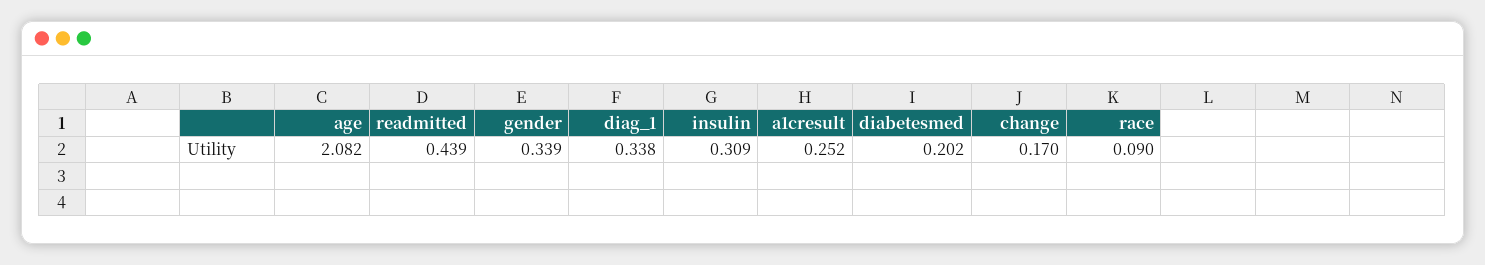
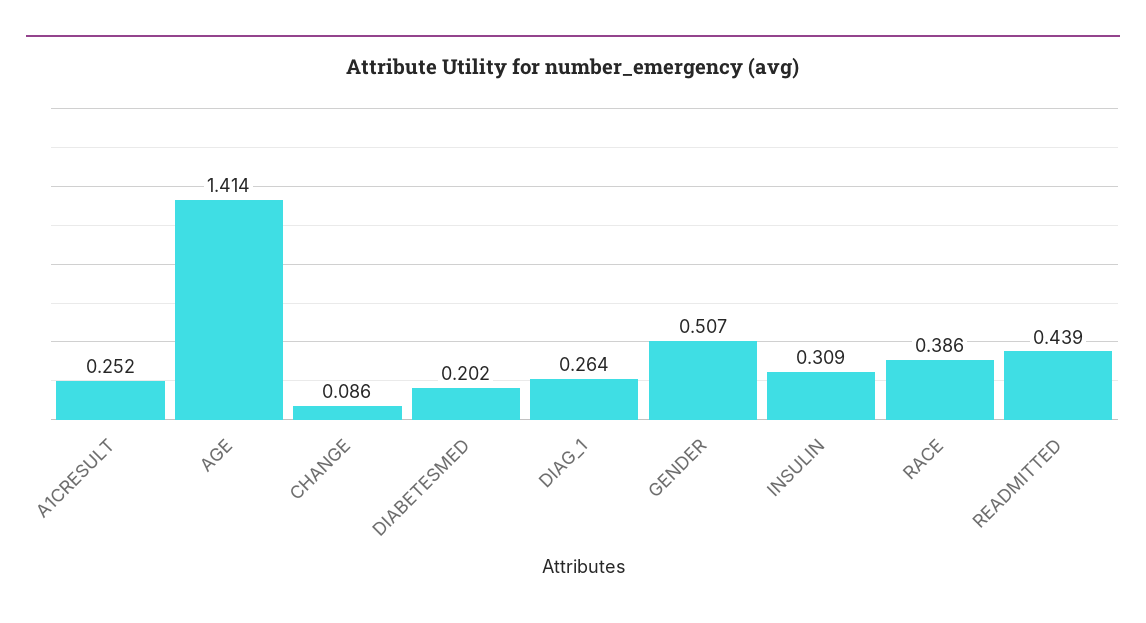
age: 2.082 -> 1.414
gender: 0.339 -> 0.507
diag_1: 0.338 -> 0.264
change: 0.17 -> 0.086
race: 0.09 -> 0.386

